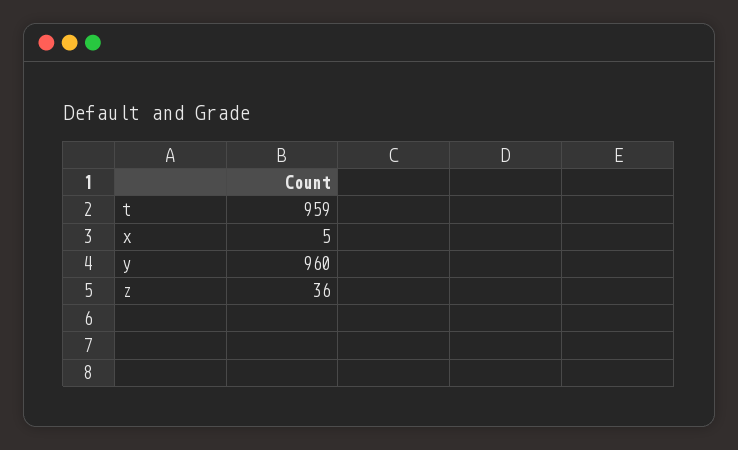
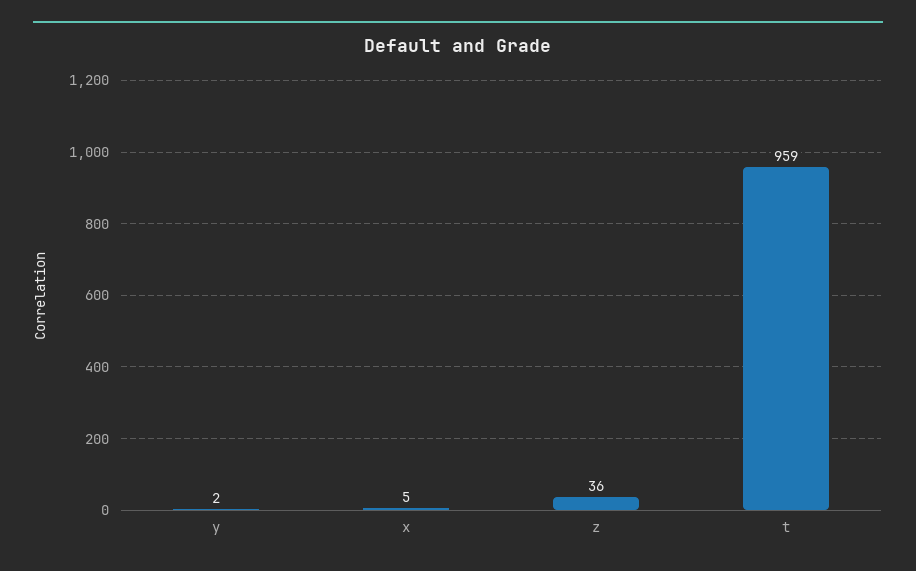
y: 960 -> 2

